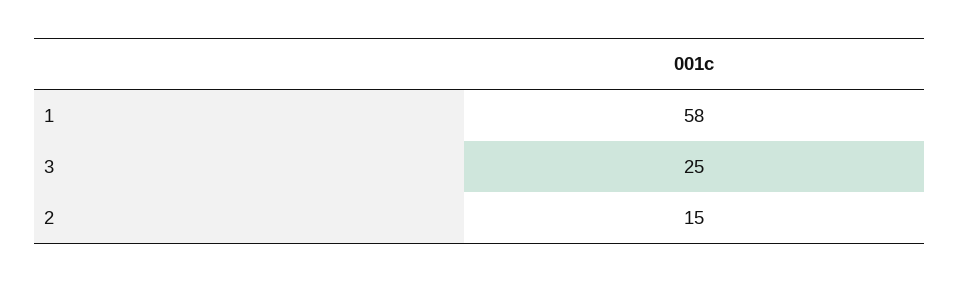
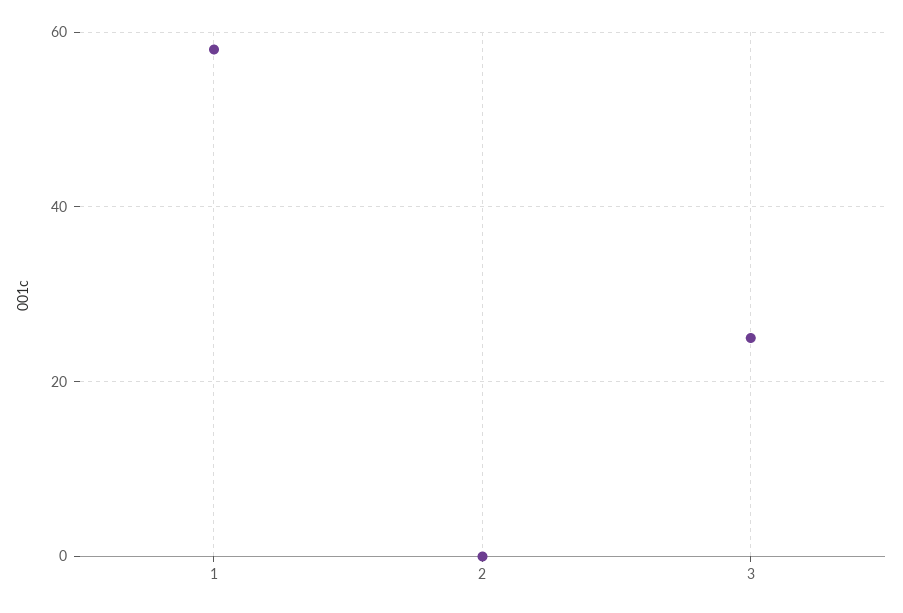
2: 15 -> 0

